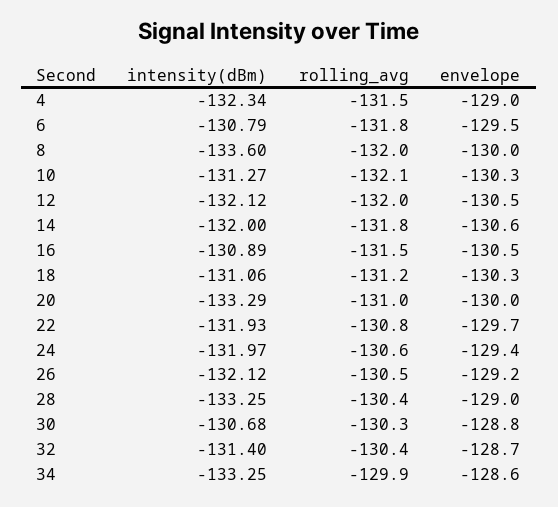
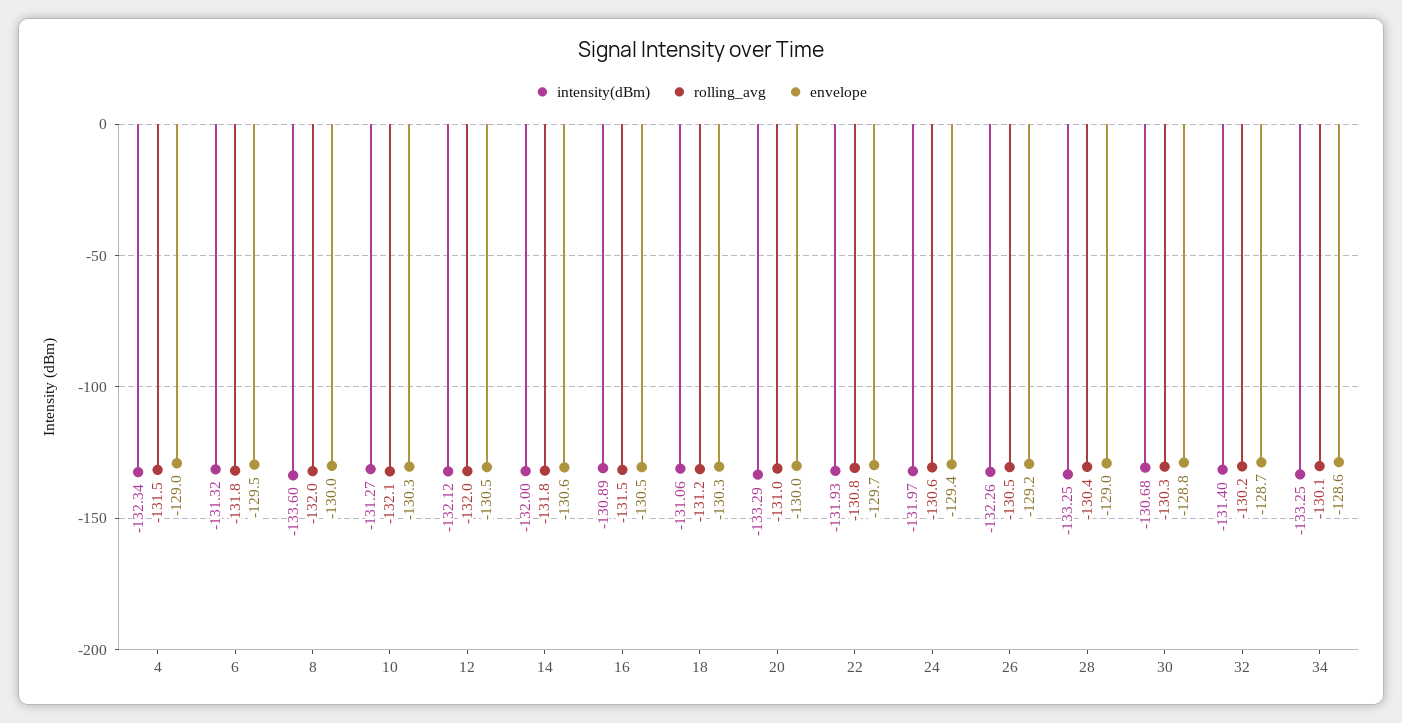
intensity(dBm), 6: -130.79 -> -131.32
intensity(dBm), 26: -132.12 -> -132.26
rolling_avg, 32: -130.4 -> -130.2
rolling_avg, 34: -129.9 -> -130.1

